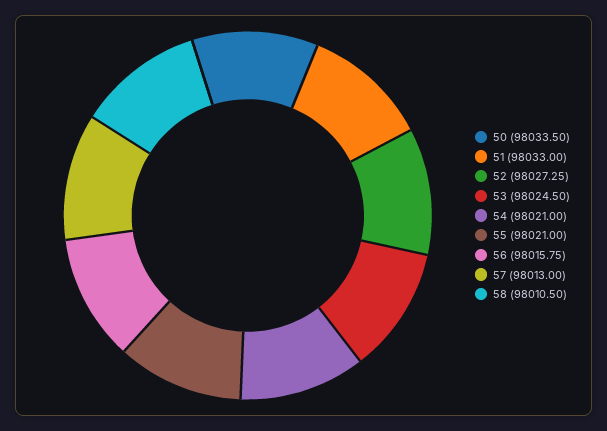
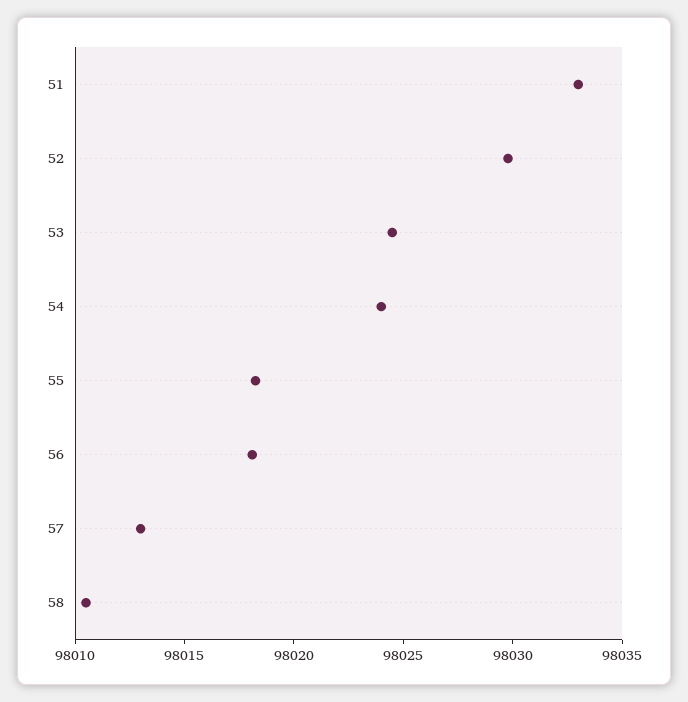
50: 98033.5 -> none
52: 98027.25 -> 98030
54: 98021 -> 98024
55: 98021 -> 98018
56: 98015.75 -> 98018

